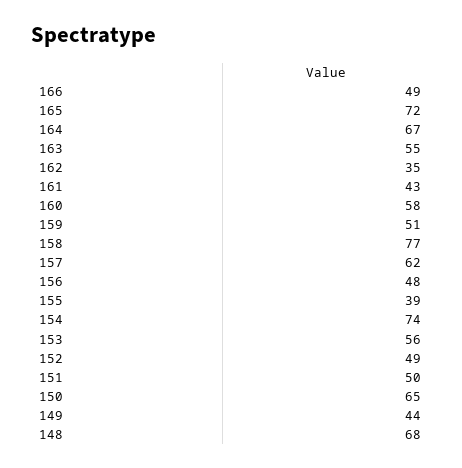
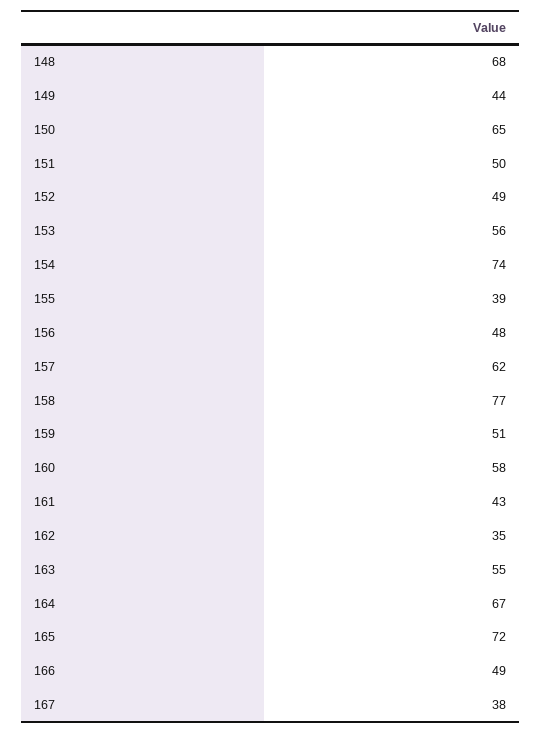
167: none -> 38

